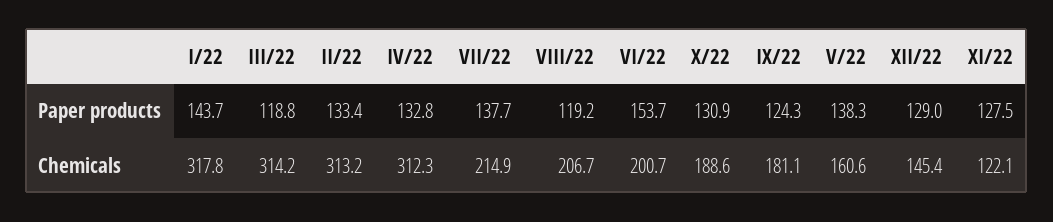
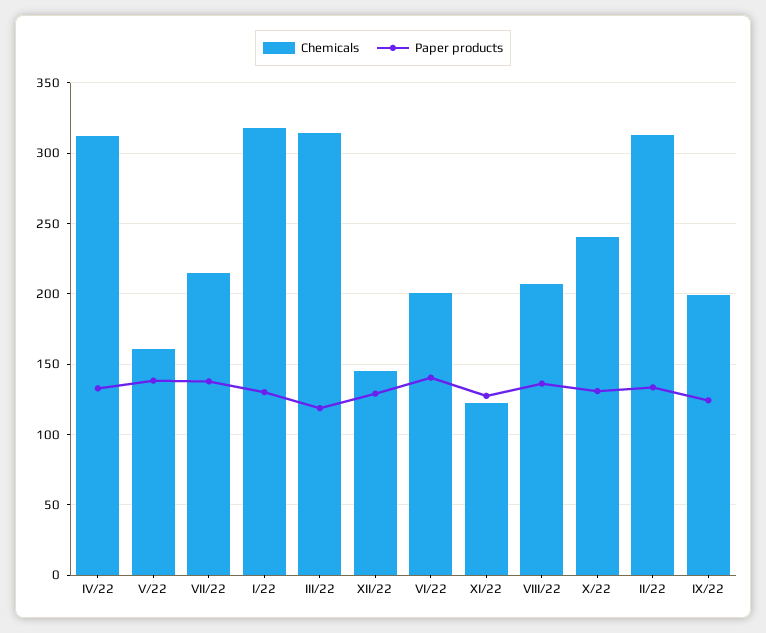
Paper products, I/22: 143.7 -> 130
Paper products, VIII/22: 119.2 -> 135
Paper products, VI/22: 153.7 -> 140
Chemicals, X/22: 188.6 -> 240
Chemicals, IX/22: 181.1 -> 200

